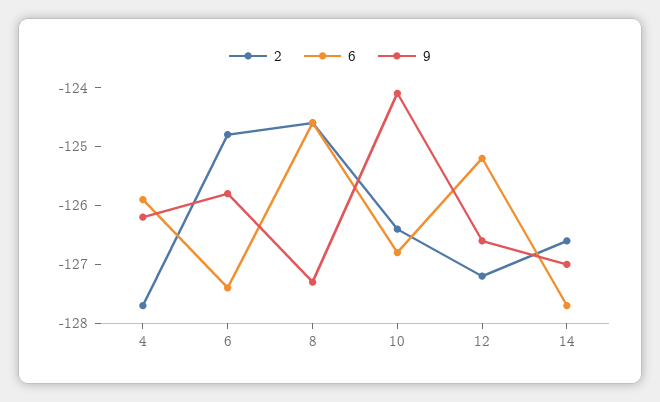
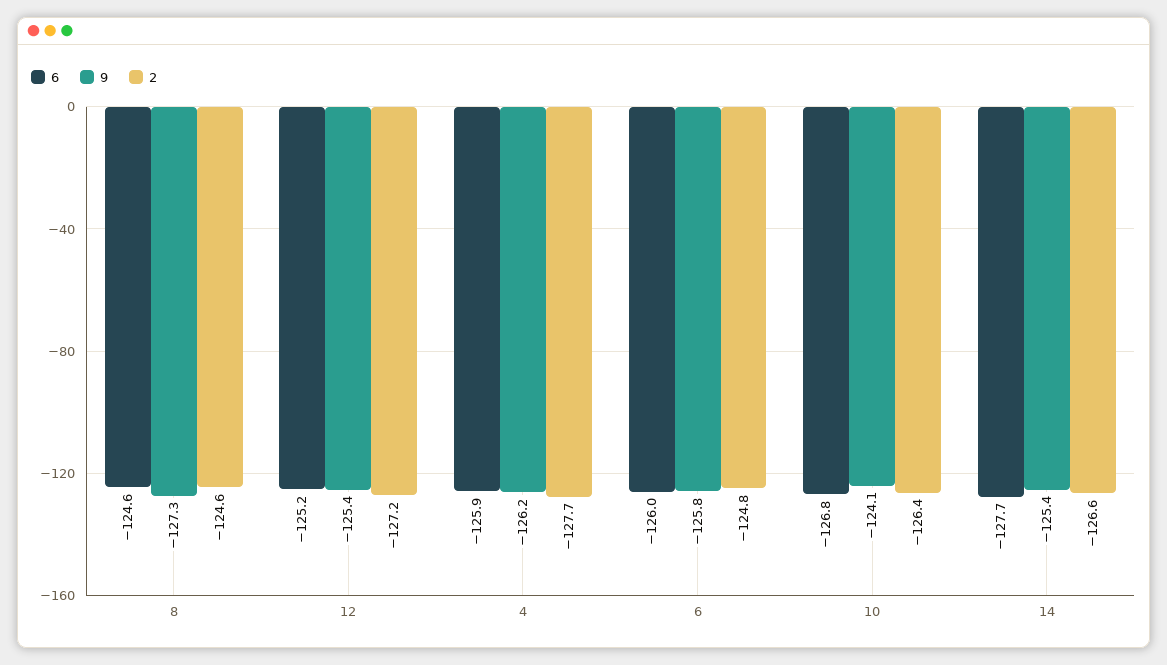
6, 6: -127.5 -> -126
9, 12: -126.5 -> -125.4
9, 14: -127 -> -125.4

